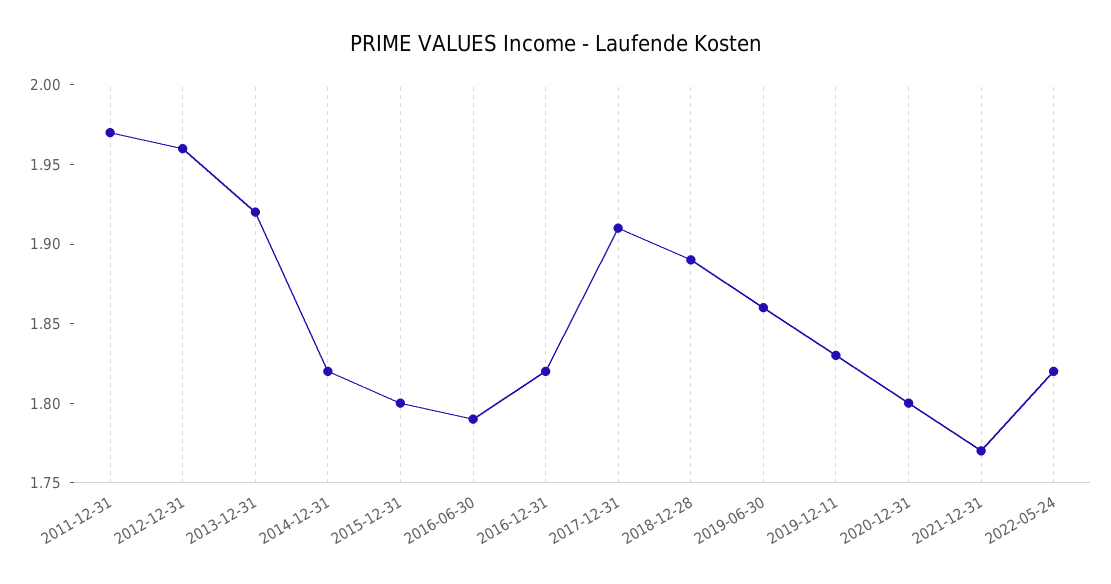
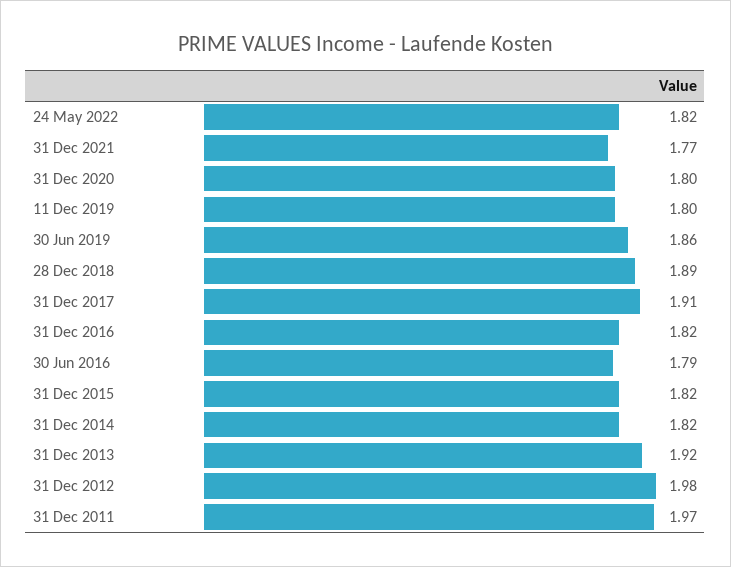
2012-12-31: 1.96 -> 1.98
2015-12-31: 1.8 -> 1.82
2019-12-11: 1.83 -> 1.8

